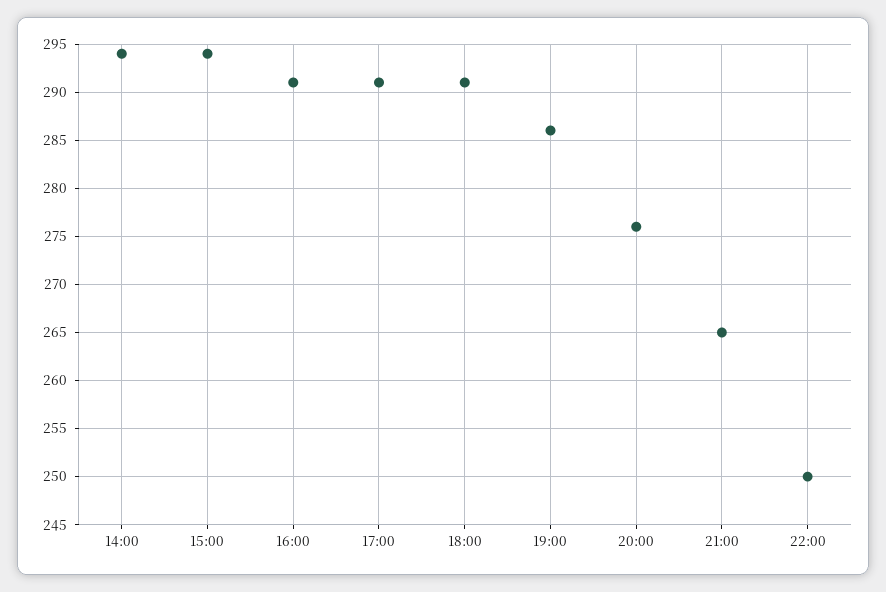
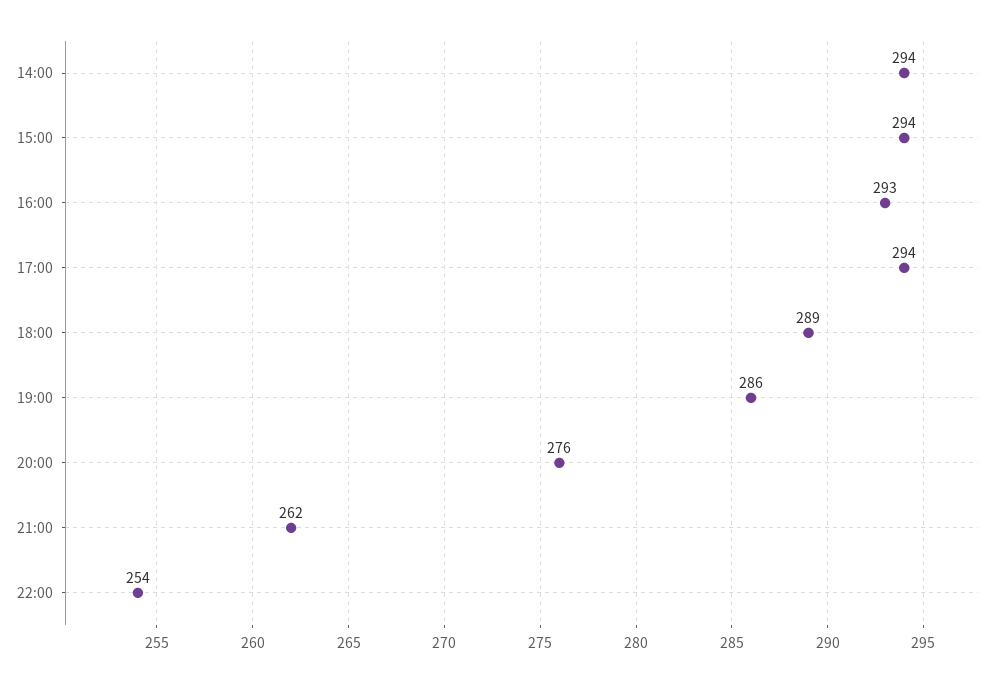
16:00: 291 -> 293
17:00: 291 -> 294
18:00: 291 -> 289
21:00: 265 -> 262
22:00: 250 -> 254

